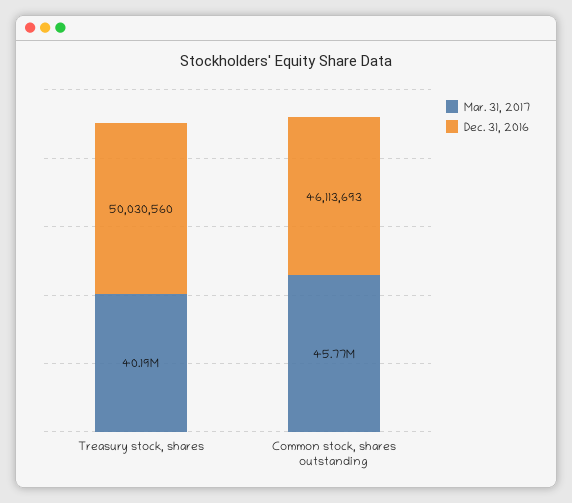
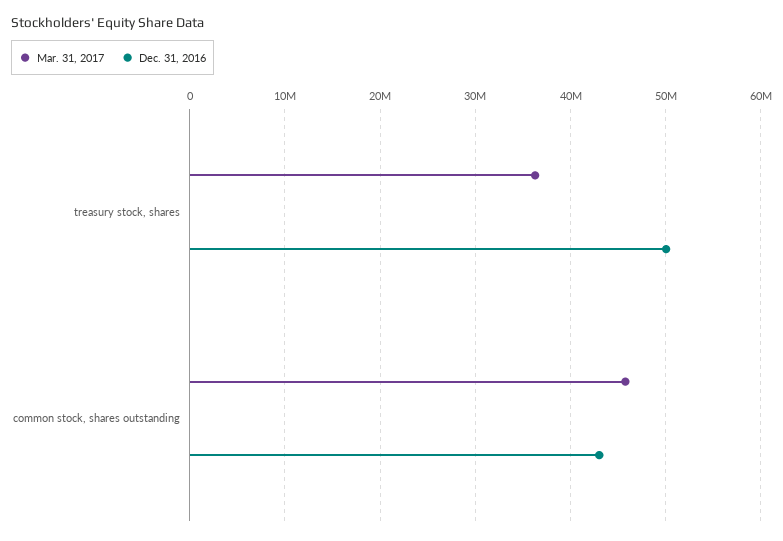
Mar. 31, 2017, Treasury stock, shares: 40190000 -> 36000000
Dec. 31, 2016, Common stock, shares outstanding: 46113693 -> 43000000

